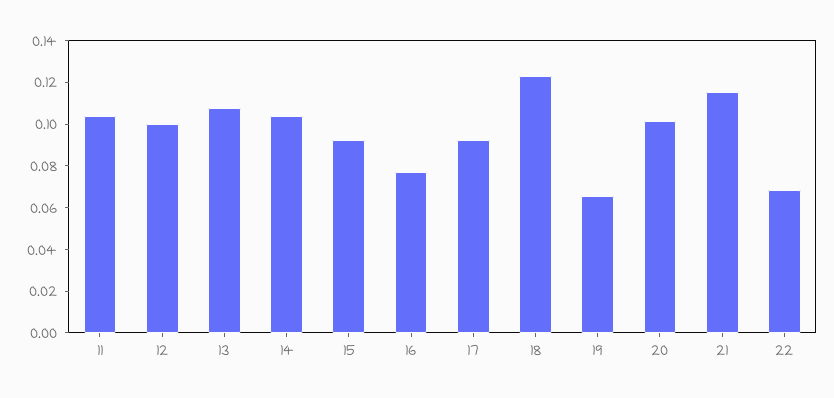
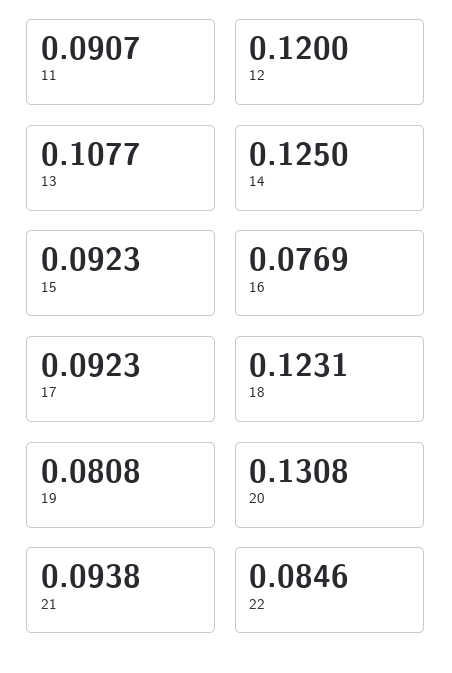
11: 0.105 -> 0.0907
12: 0.1 -> 0.12
14: 0.105 -> 0.125
19: 0.065 -> 0.0808
20: 0.1 -> 0.1308
21: 0.115 -> 0.0938
22: 0.07 -> 0.0846

